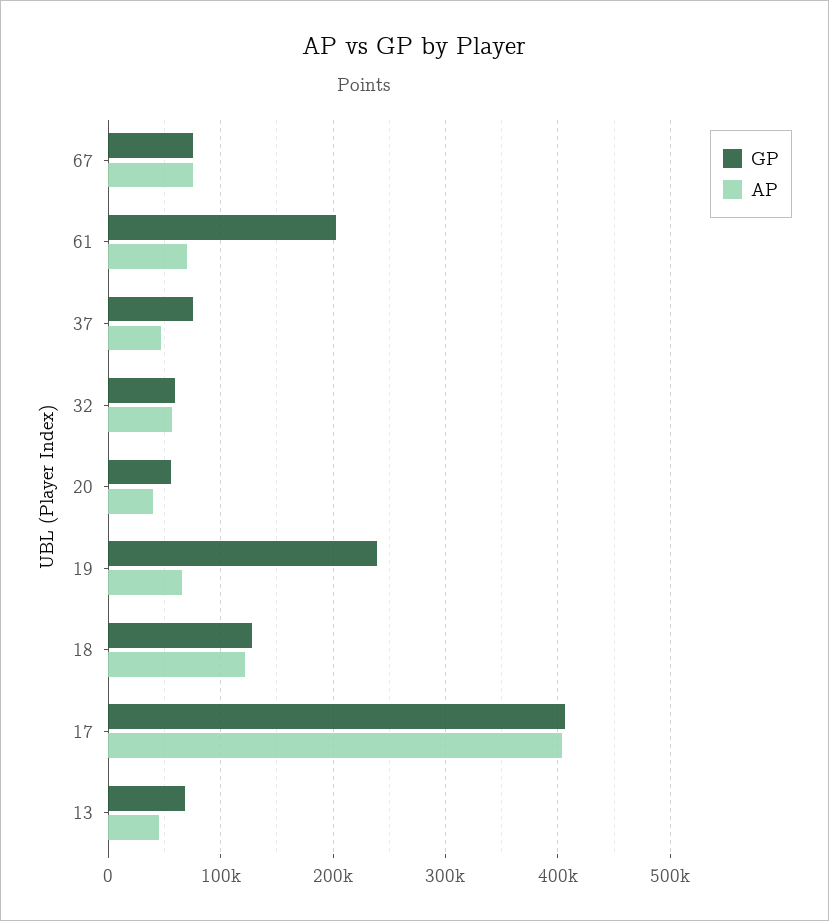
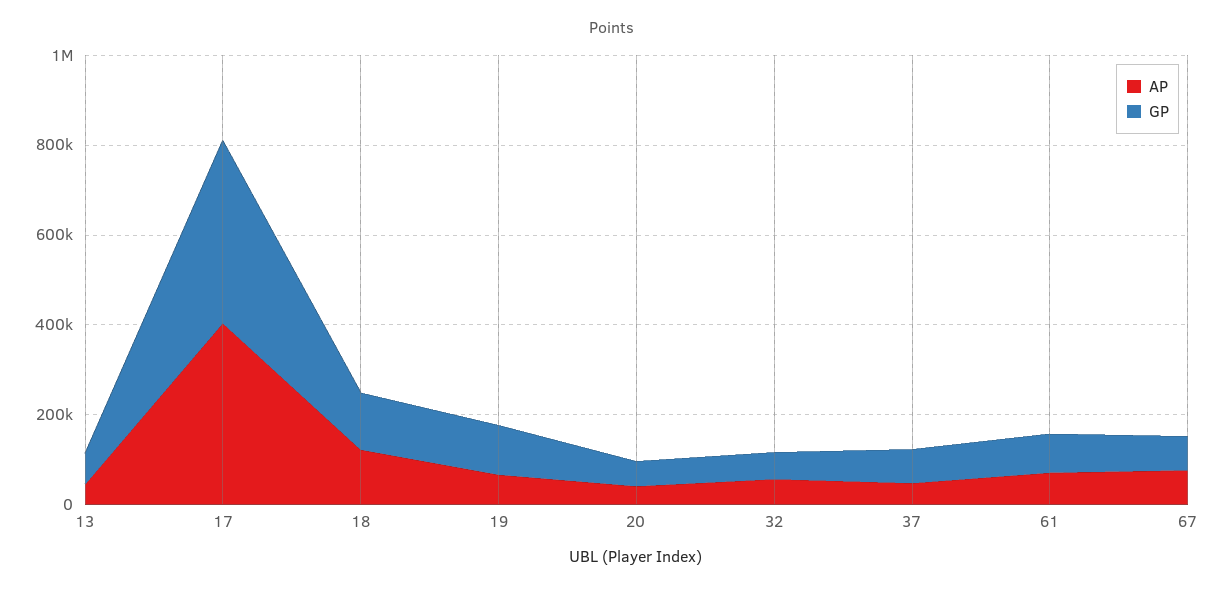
GP, 61: 200000 -> 100000
GP, 19: 240000 -> 100000

